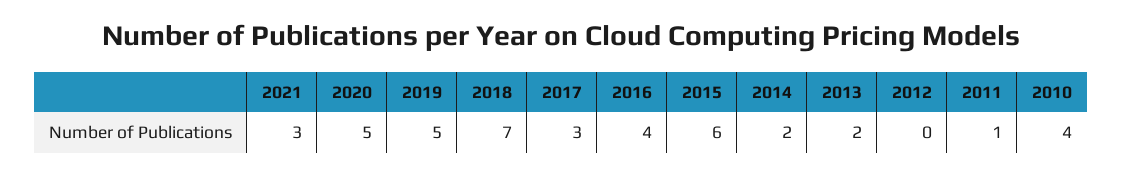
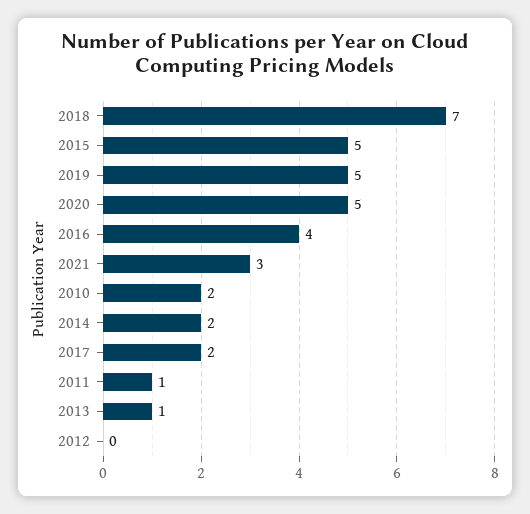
2017: 3 -> 2
2015: 6 -> 5
2013: 2 -> 1
2010: 4 -> 2

